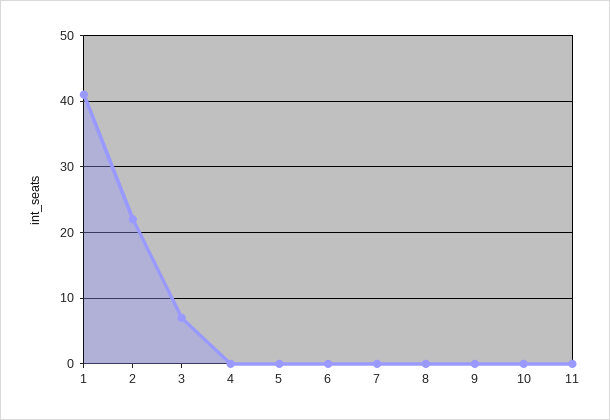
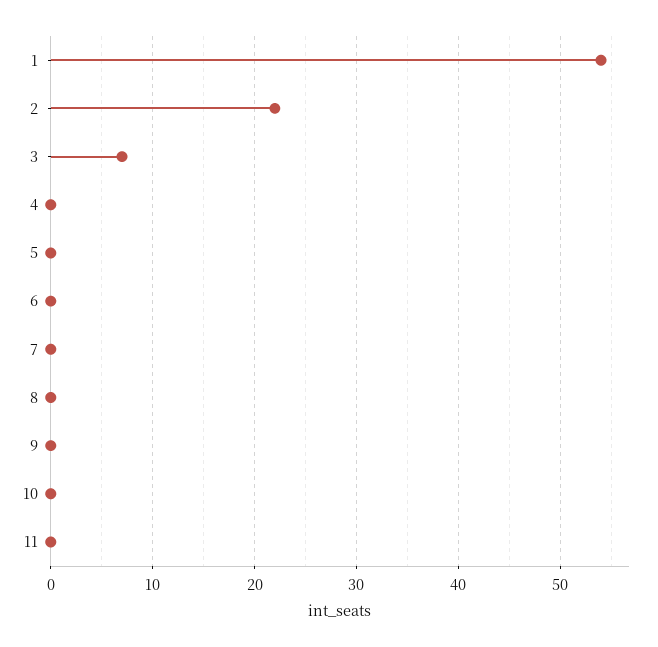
1: 41 -> 54

